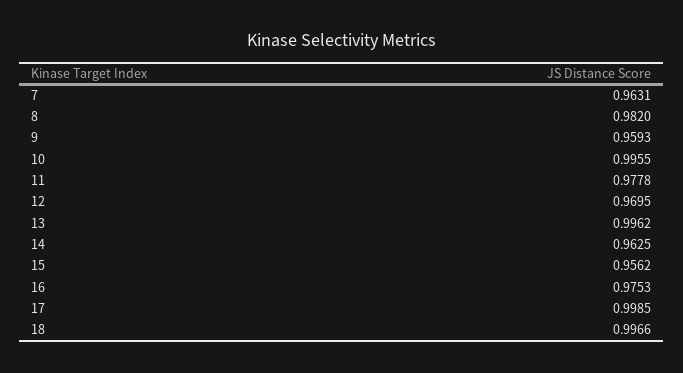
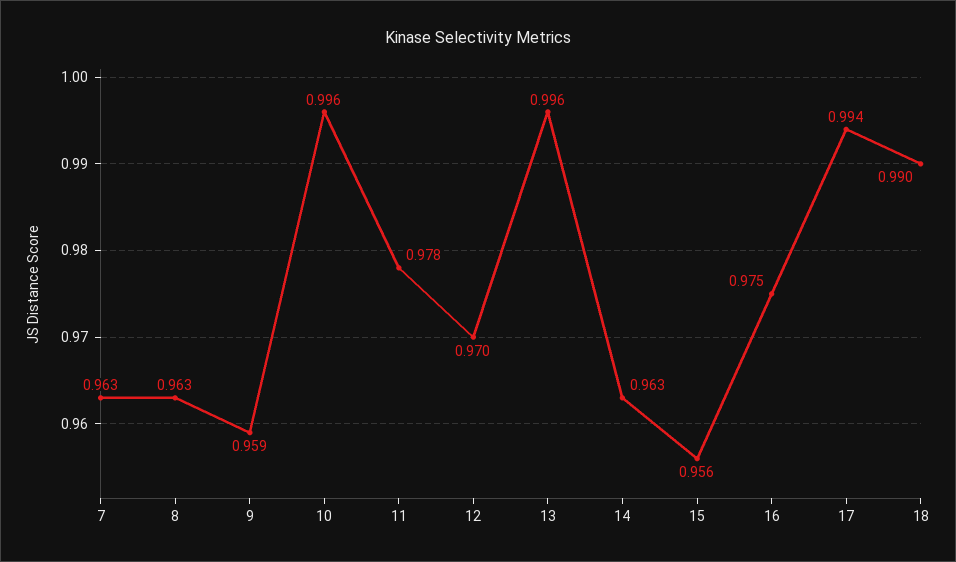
8: 0.982 -> 0.963
17: 0.9985 -> 0.994
18: 0.9966 -> 0.99

